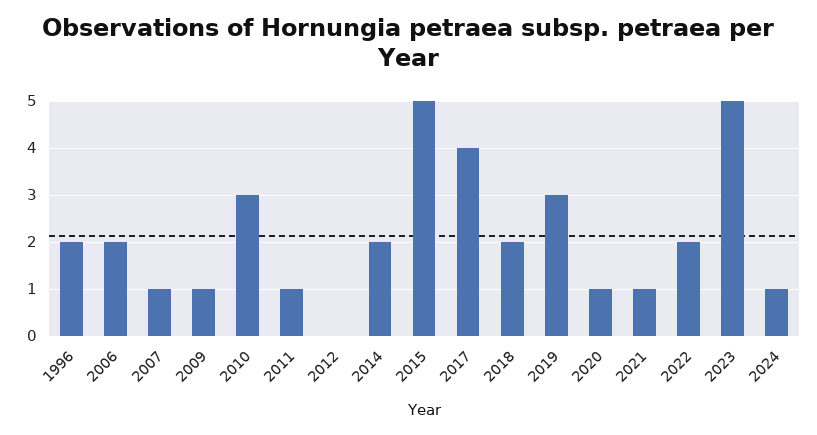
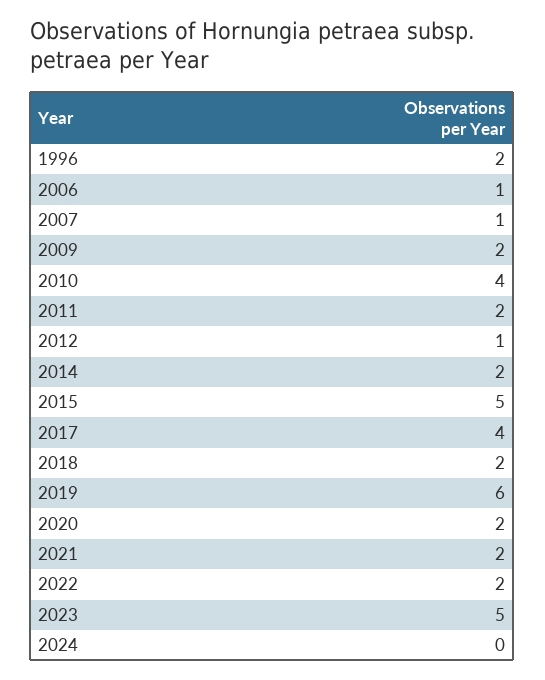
2006: 2 -> 1
2009: 1 -> 2
2010: 3 -> 4
2011: 1 -> 2
2012: 0 -> 1
2019: 3 -> 6
2020: 1 -> 2
2021: 1 -> 2
2024: 1 -> 0

